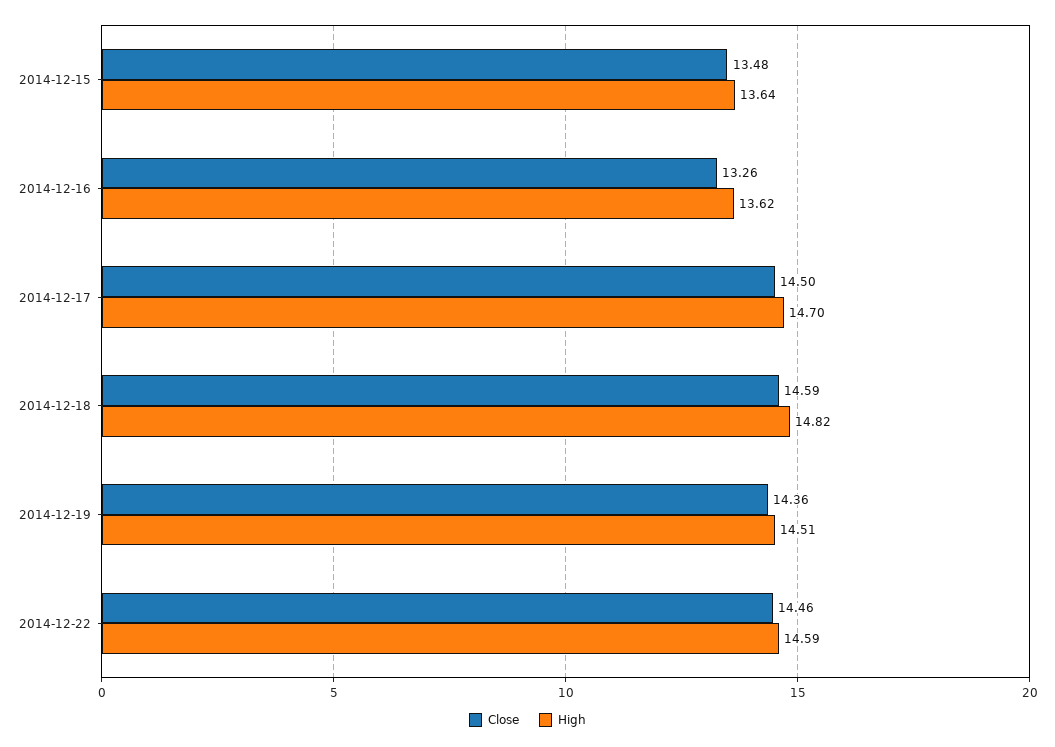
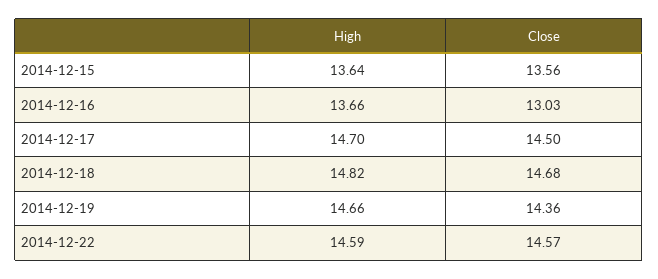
Close, 2014-12-15: 13.48 -> 13.56
Close, 2014-12-16: 13.26 -> 13.03
High, 2014-12-16: 13.62 -> 13.66
Close, 2014-12-18: 14.59 -> 14.68
High, 2014-12-19: 14.51 -> 14.66
Close, 2014-12-22: 14.46 -> 14.57

